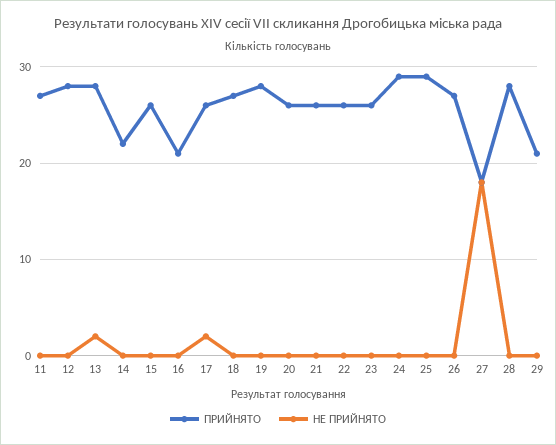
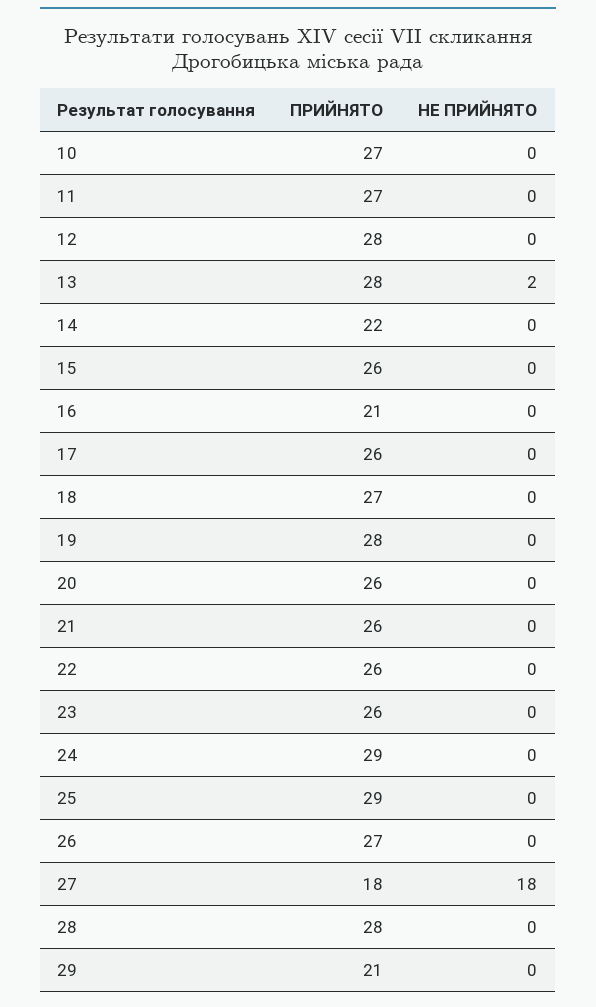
НЕ ПРИЙНЯТО, 17: 2 -> 0
ПРИЙНЯТО, 10: none -> 27
НЕ ПРИЙНЯТО, 10: none -> 0

